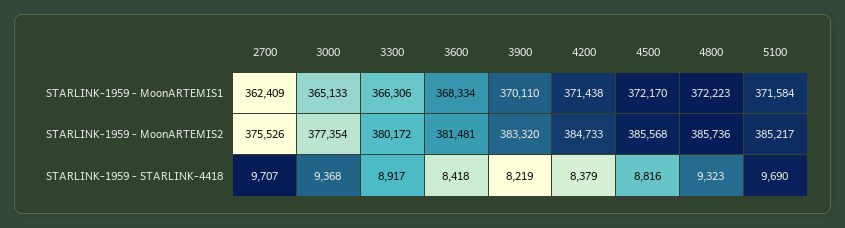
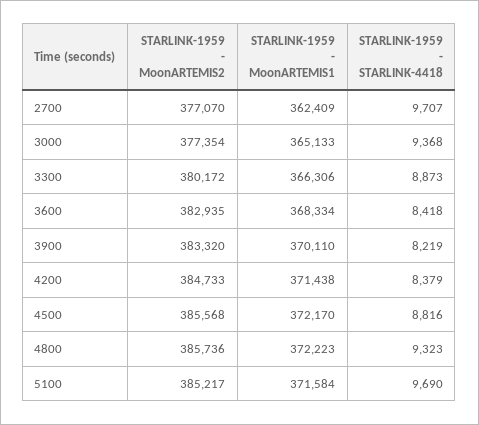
2700, STARLINK-1959 - MoonARTEMIS2: 375526 -> 377070
3600, STARLINK-1959 - MoonARTEMIS2: 381481 -> 382935
3300, STARLINK-1959 - STARLINK-4418: 8917 -> 8873

